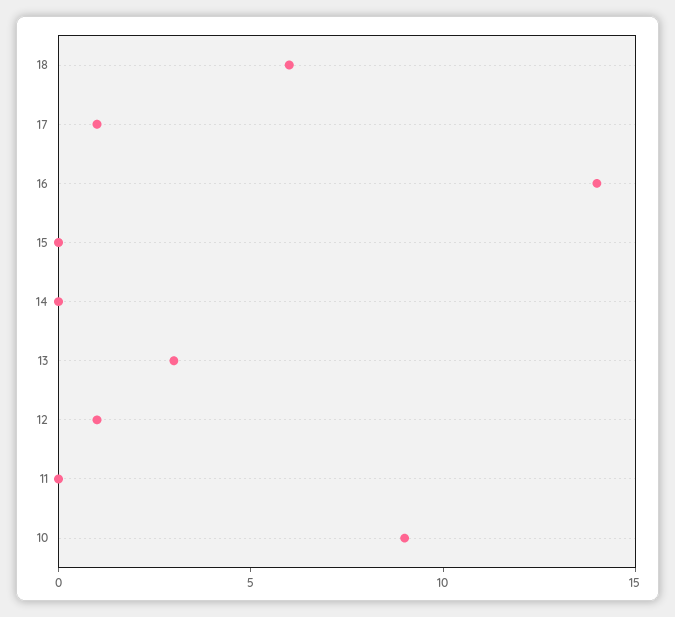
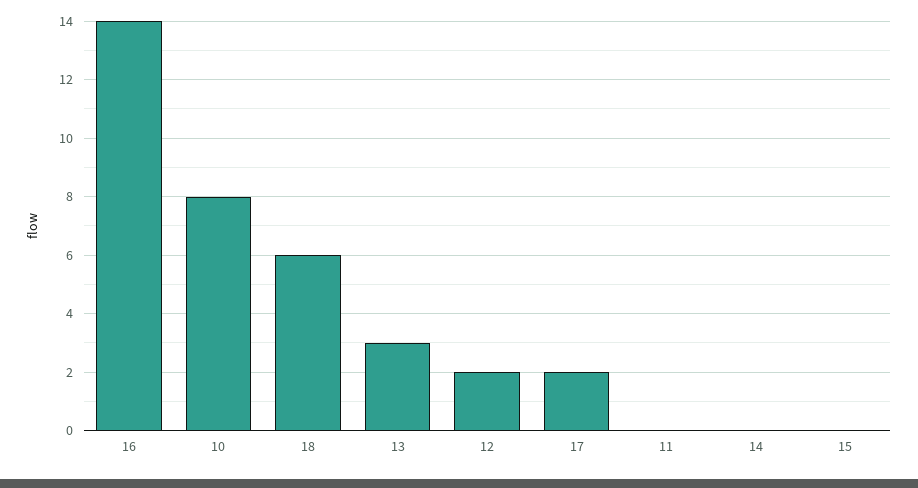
17: 1 -> 2
12: 1 -> 2
10: 9 -> 8

